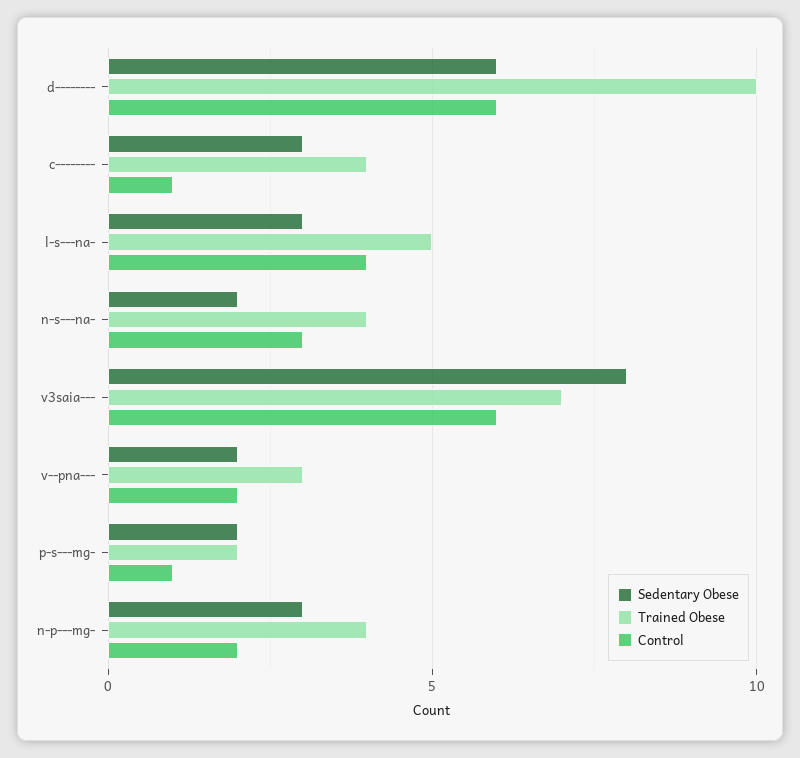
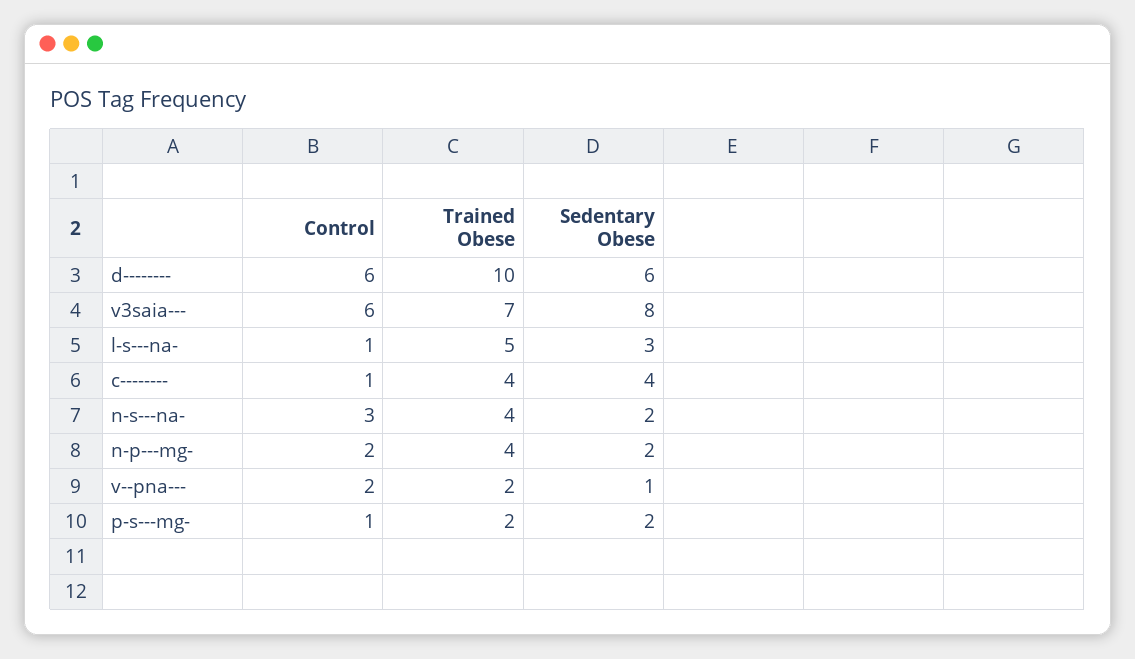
Sedentary Obese, c--------: 3 -> 4
Control, l-s---na-: 4 -> 1
Sedentary Obese, v--pna---: 2 -> 1
Trained Obese, v--pna---: 3 -> 2
Sedentary Obese, n-p---mg-: 3 -> 2

